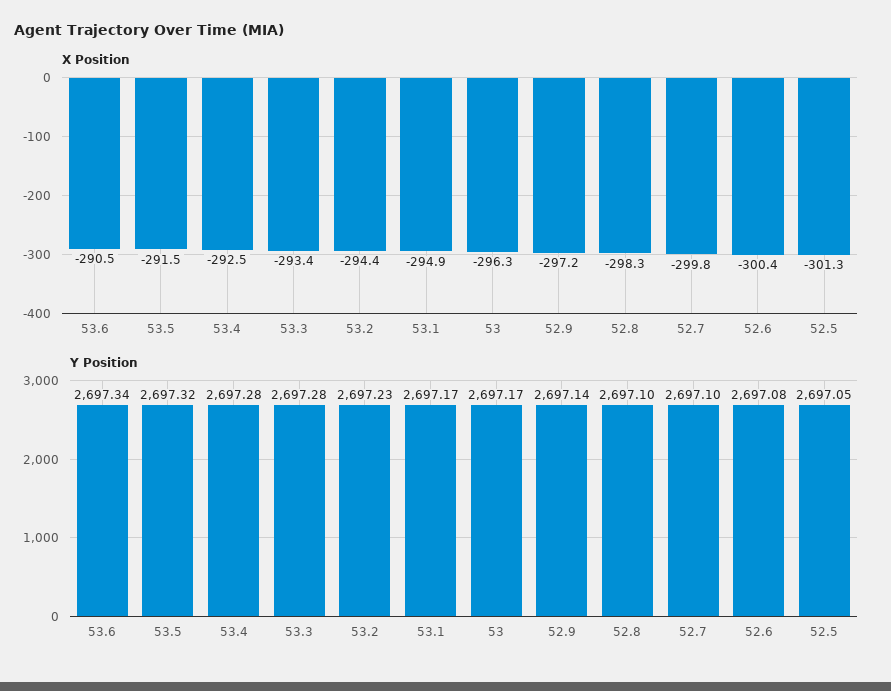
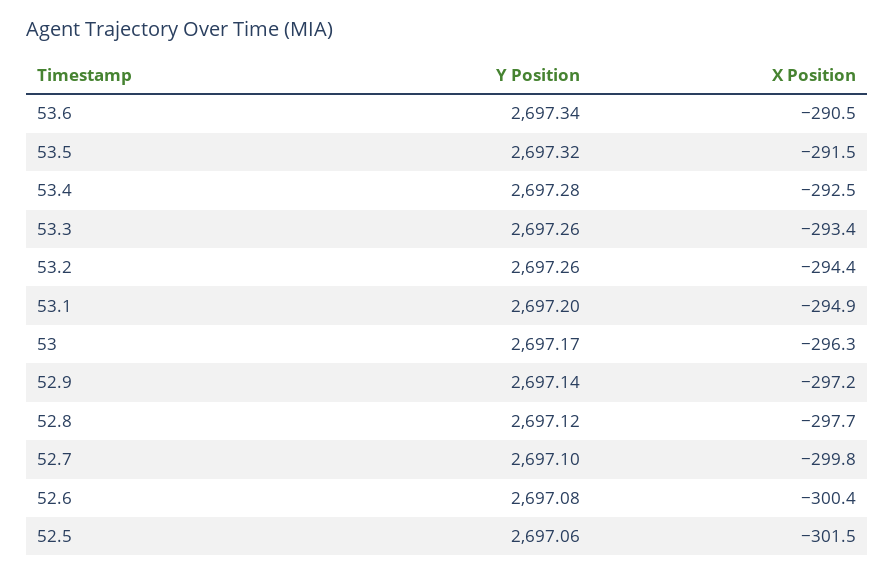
X Position, 52.8: -298.3 -> -297.7
X Position, 52.5: -301.3 -> -301.5
Y Position, 53.3: 2697.28 -> 2697.26
Y Position, 53.2: 2697.23 -> 2697.26
Y Position, 53.1: 2697.17 -> 2697.2
Y Position, 52.8: 2697.1 -> 2697.12
Y Position, 52.5: 2697.05 -> 2697.06

